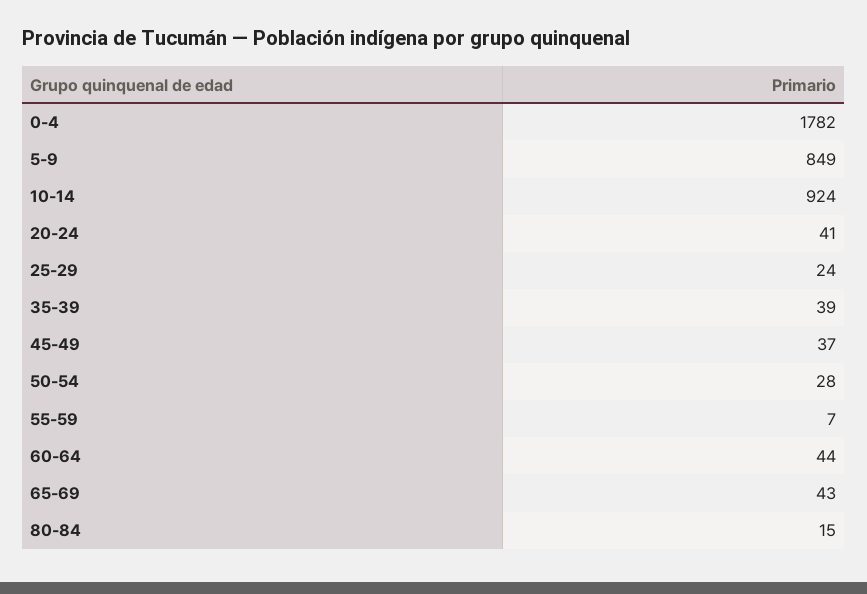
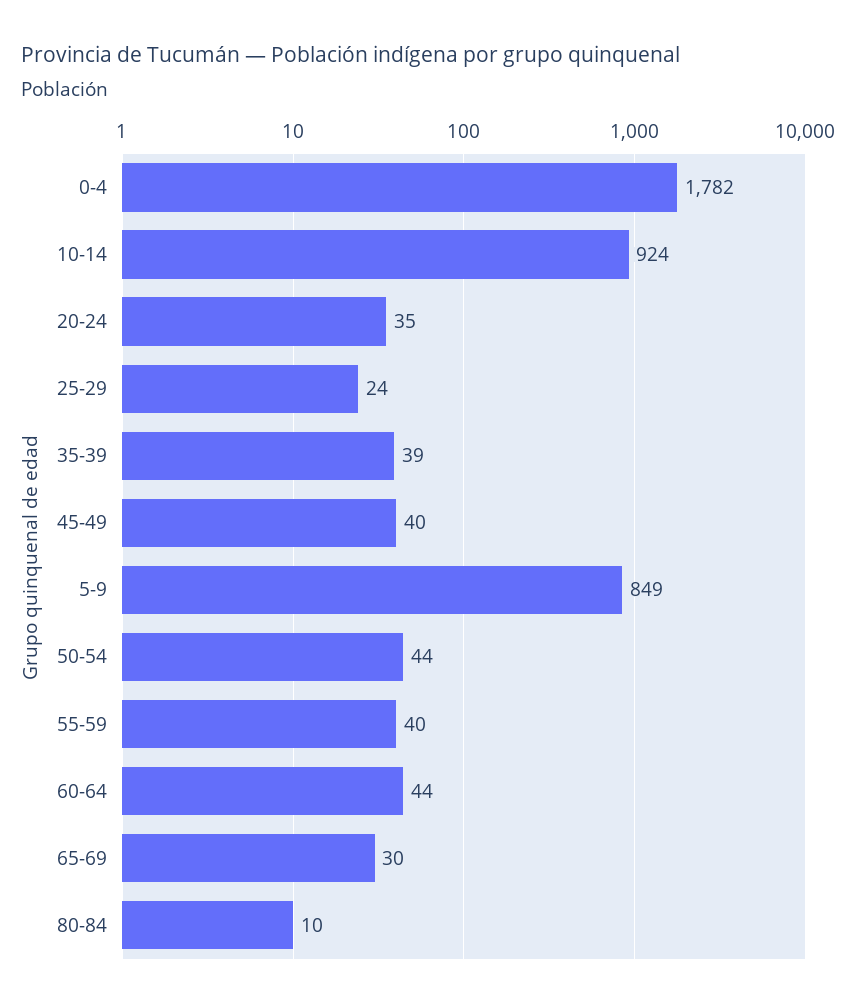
20-24: 41 -> 35
45-49: 37 -> 40
50-54: 28 -> 44
55-59: 7 -> 40
65-69: 43 -> 30
80-84: 15 -> 10

